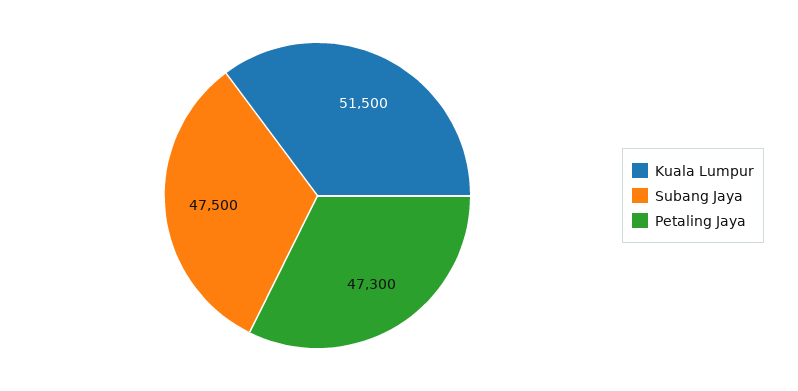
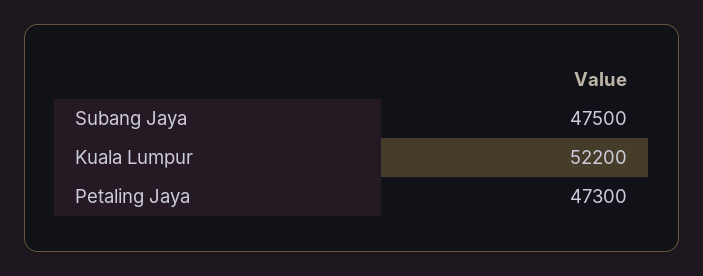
Kuala Lumpur: 51500 -> 52200

